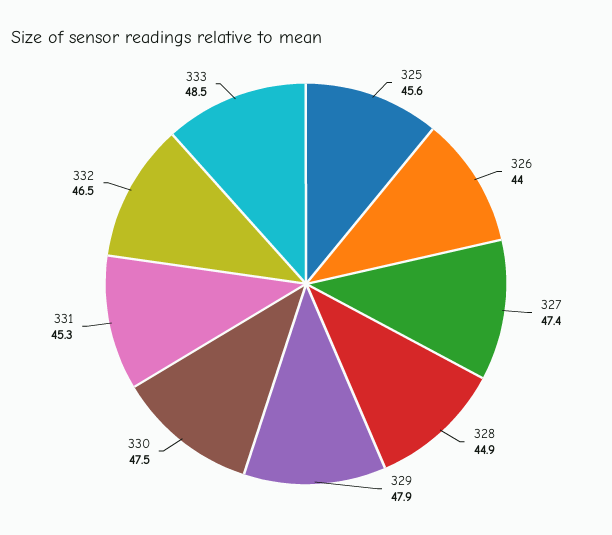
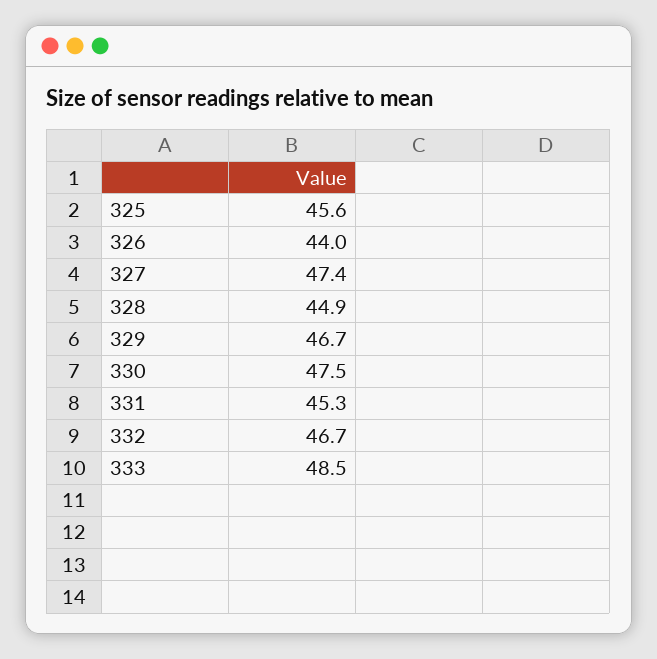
329: 47.9 -> 46.7
332: 46.5 -> 46.7

